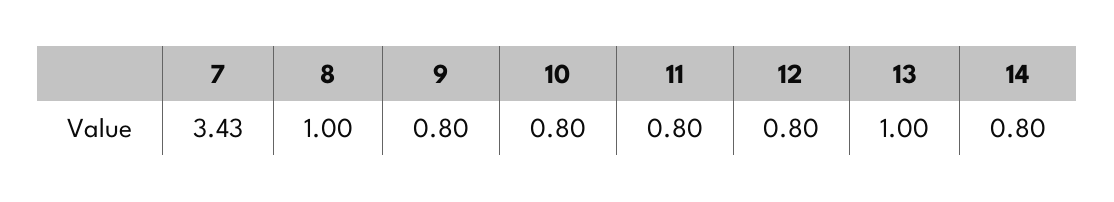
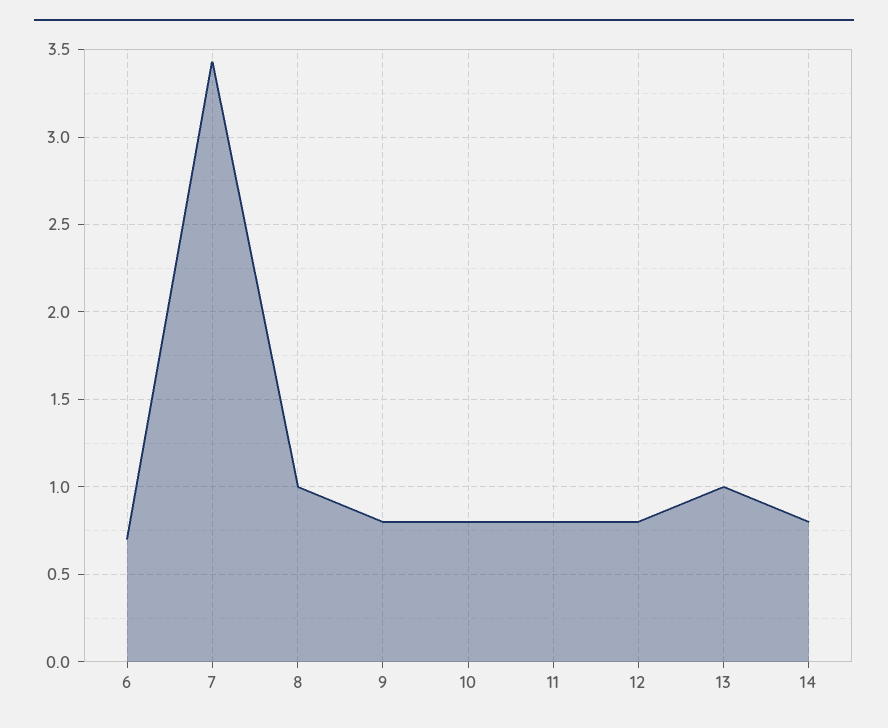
6: none -> 0.7

